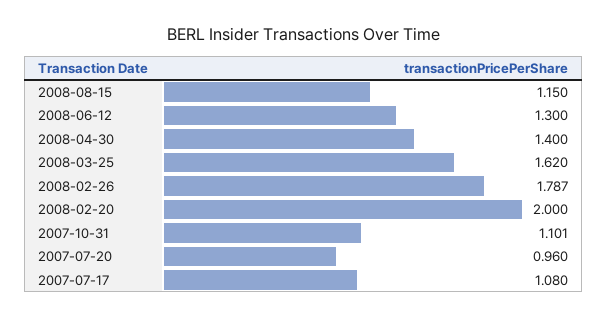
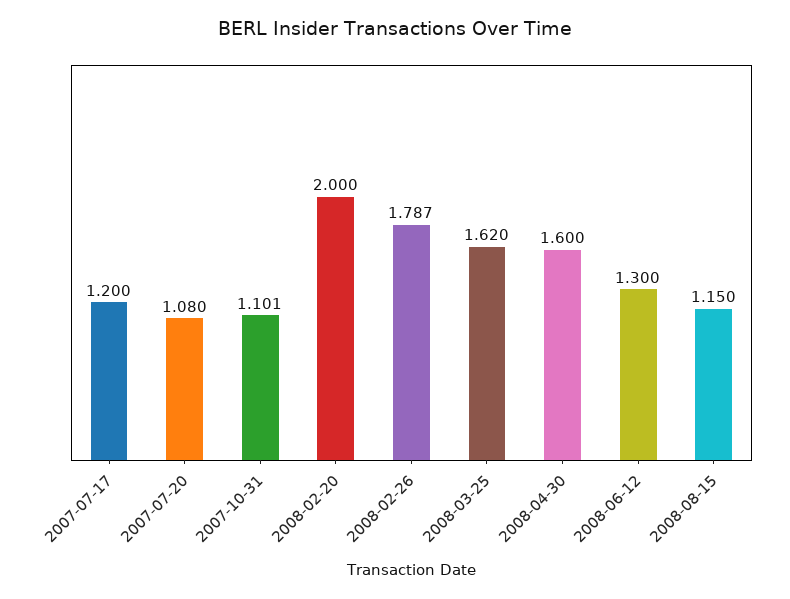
2008-04-30: 1.4 -> 1.6
2007-07-20: 0.96 -> 1.08
2007-07-17: 1.08 -> 1.2

